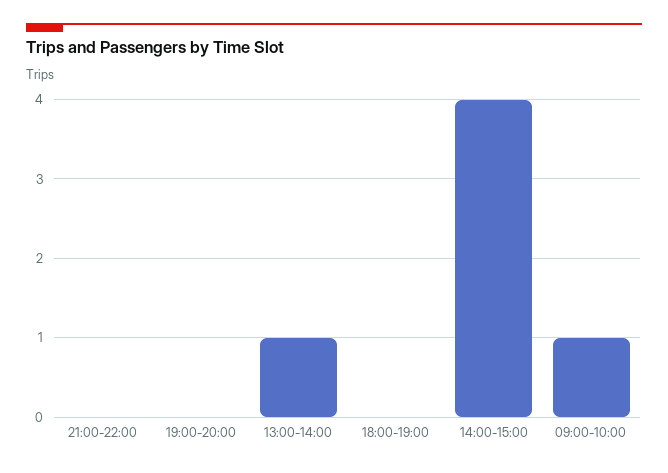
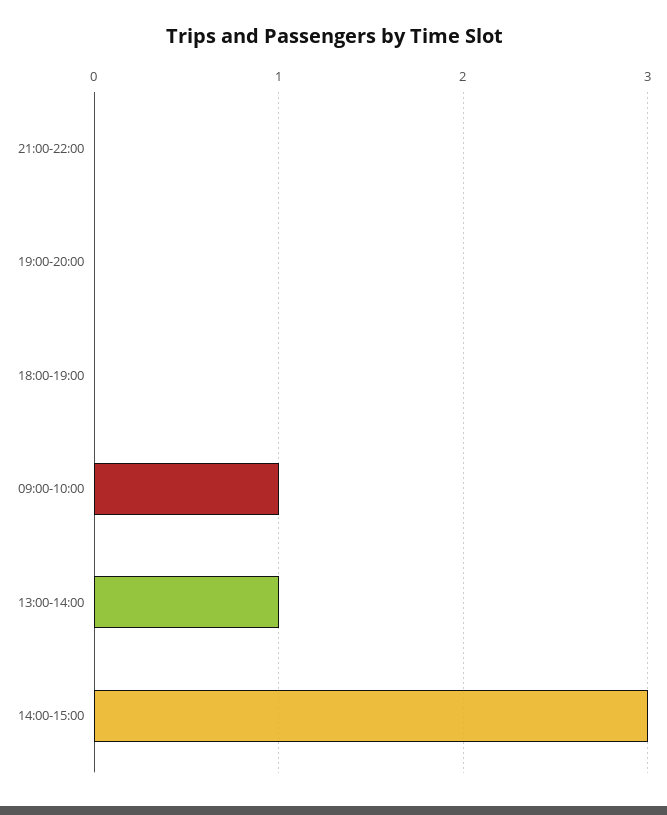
14:00-15:00: 4 -> 3

